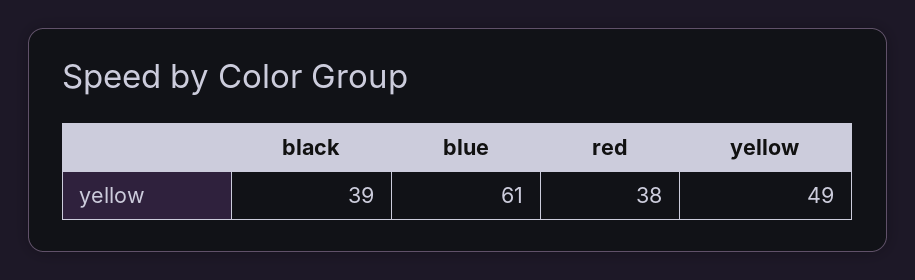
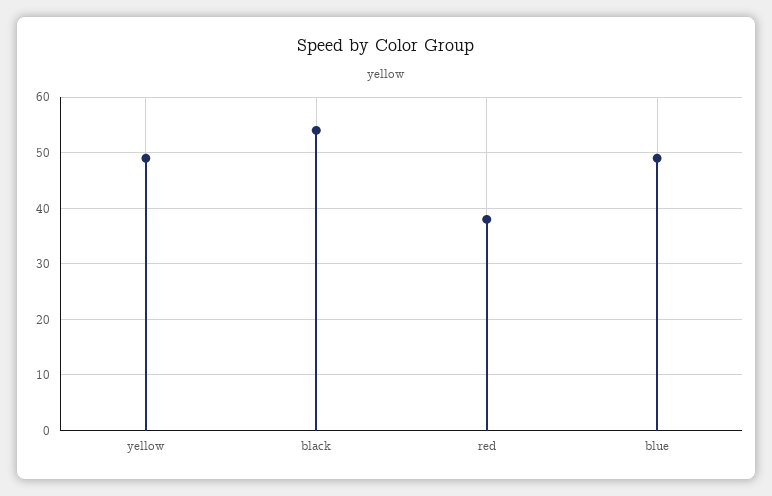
black: 39 -> 55
blue: 61 -> 50

